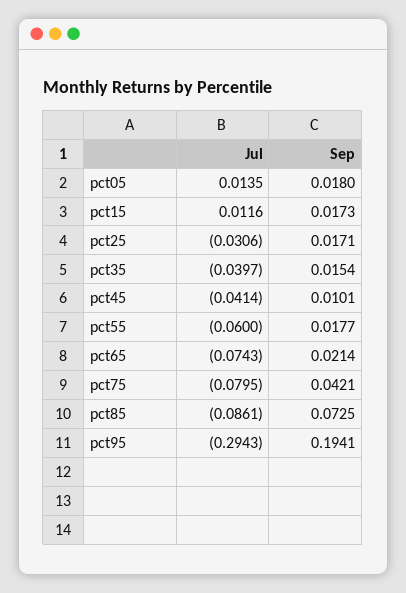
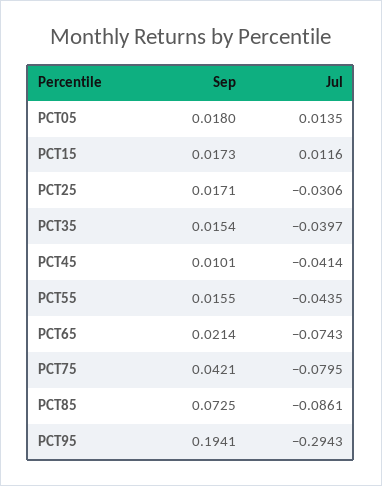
Jul, pct55: -0.06 -> -0.0435
Sep, pct55: 0.0177 -> 0.0155

